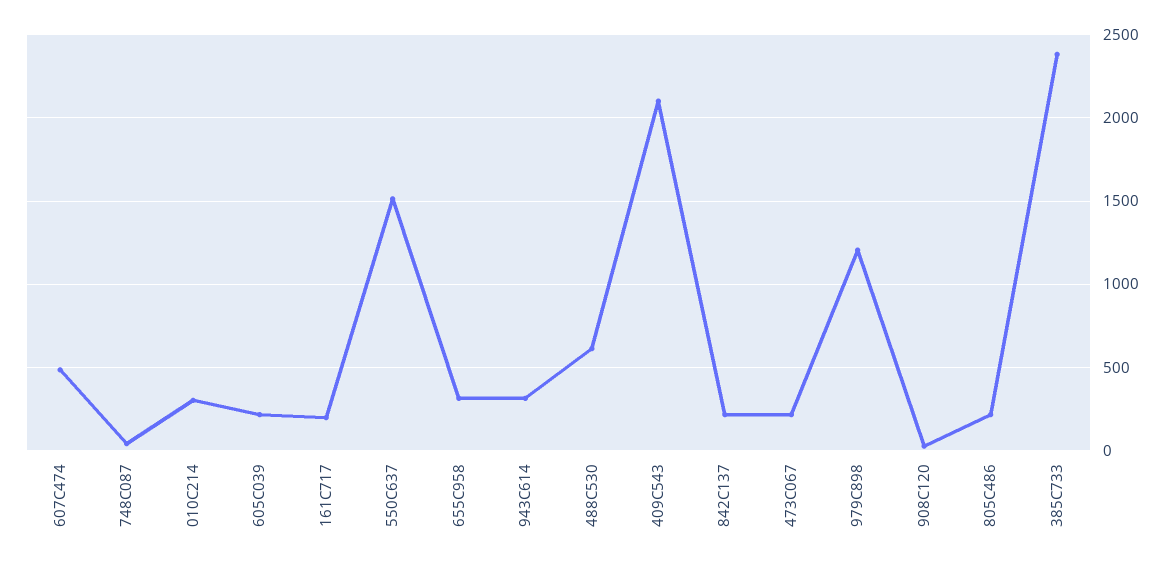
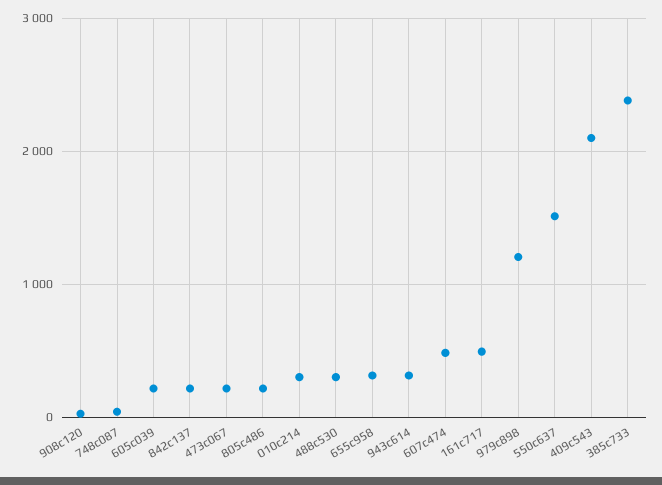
161C717: 200 -> 500
488C530: 600 -> 300

